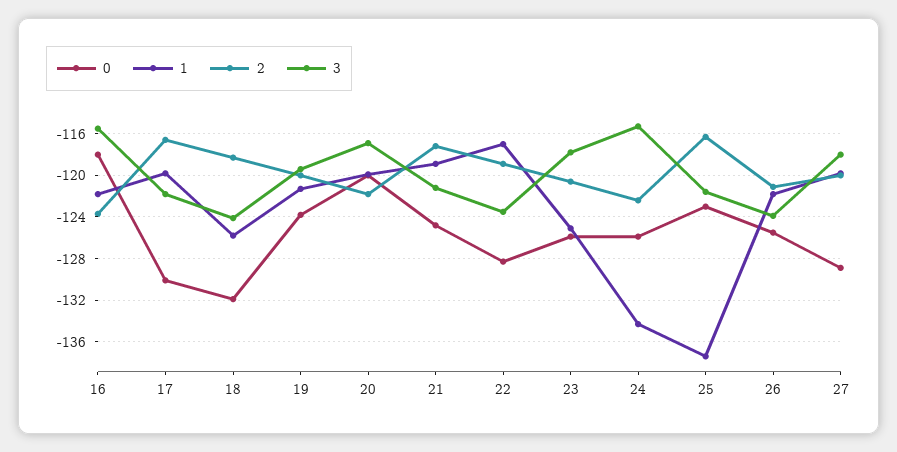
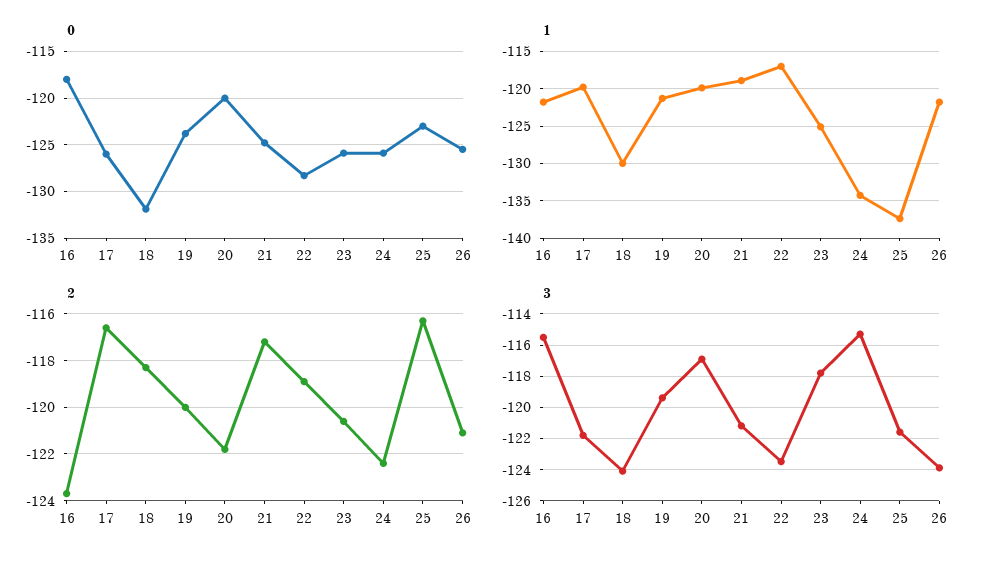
0, 17: -130 -> -126
1, 18: -126 -> -130
0, 27: -129 -> none
1, 27: -120 -> none
2, 27: -120 -> none
3, 27: -118 -> none

